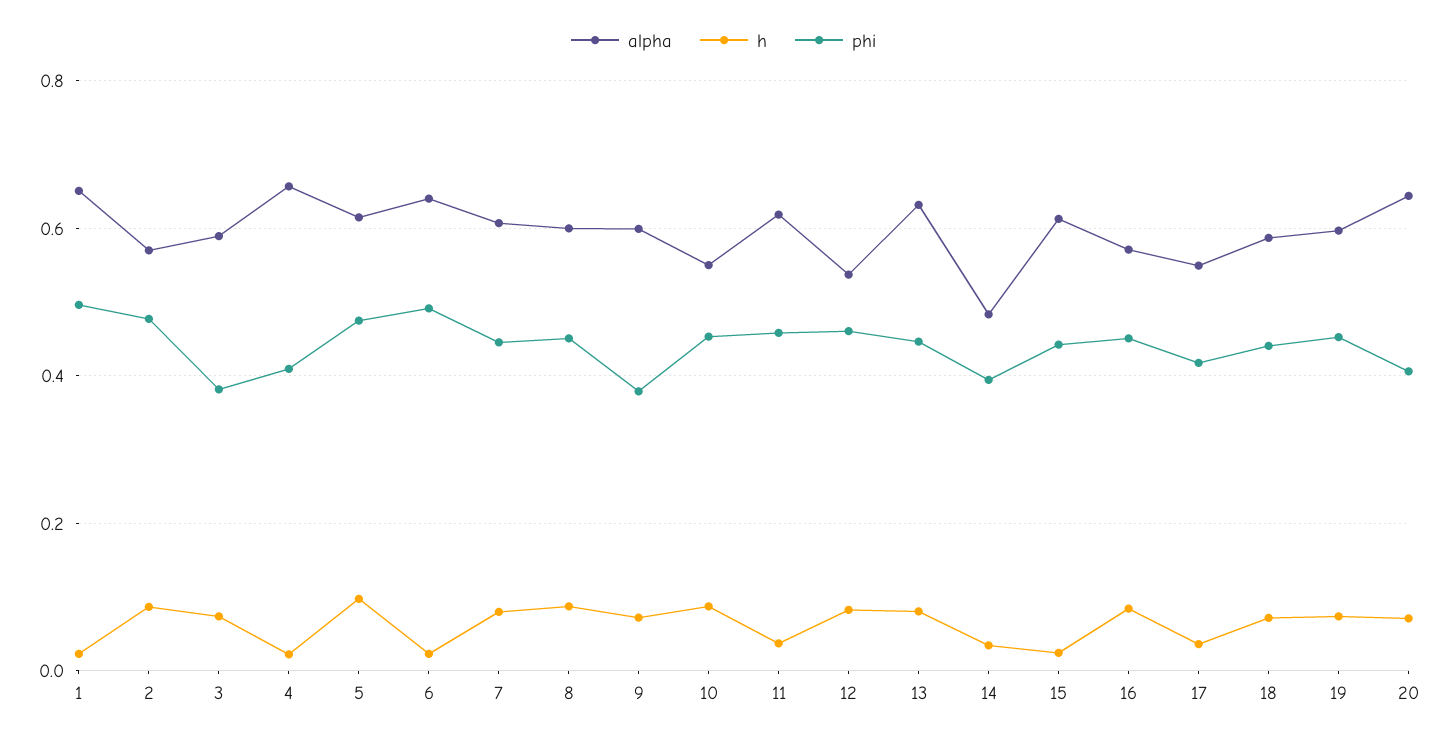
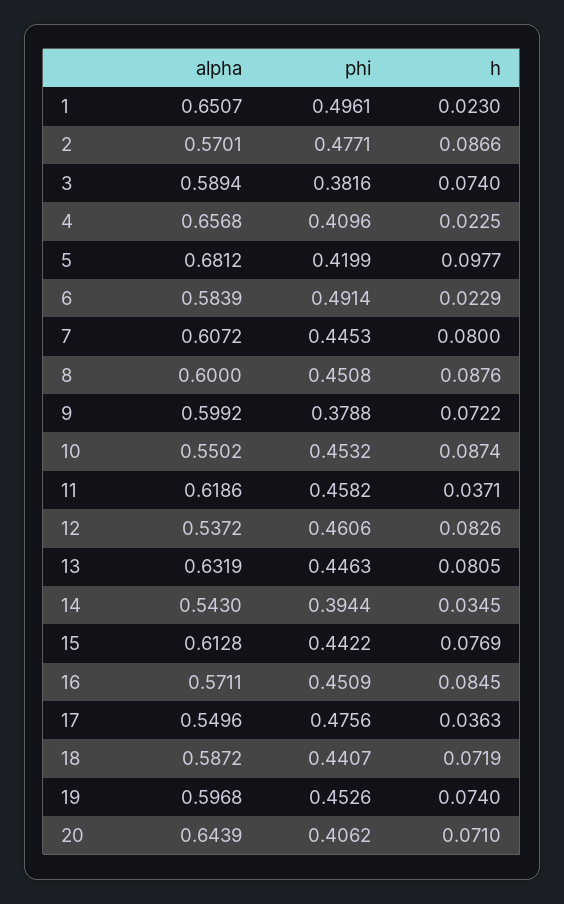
alpha, 5: 0.62 -> 0.6812
phi, 5: 0.48 -> 0.4199
alpha, 6: 0.64 -> 0.5839
alpha, 14: 0.48 -> 0.543
h, 15: 0.02 -> 0.0769
phi, 17: 0.42 -> 0.4756

